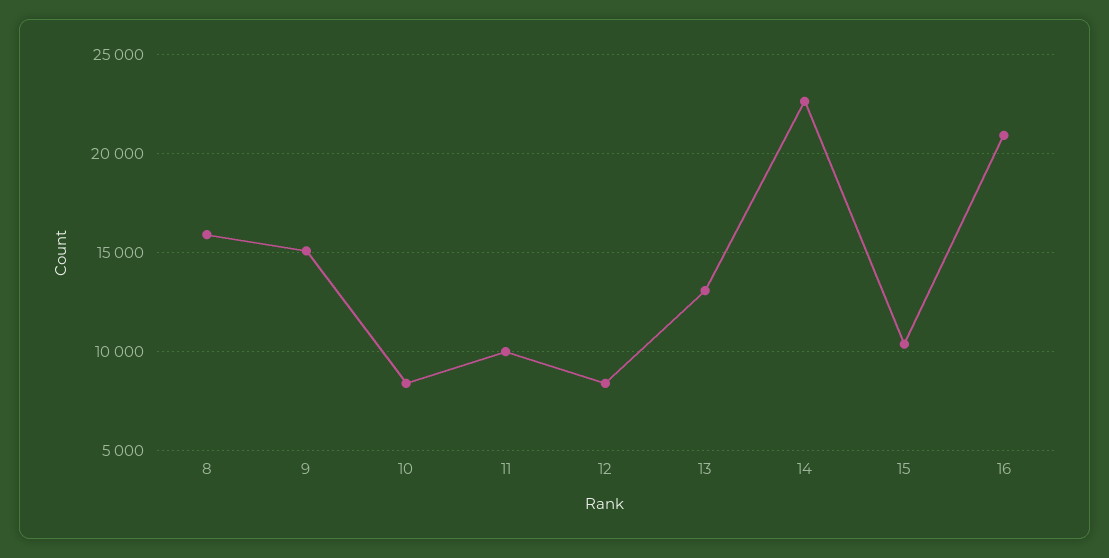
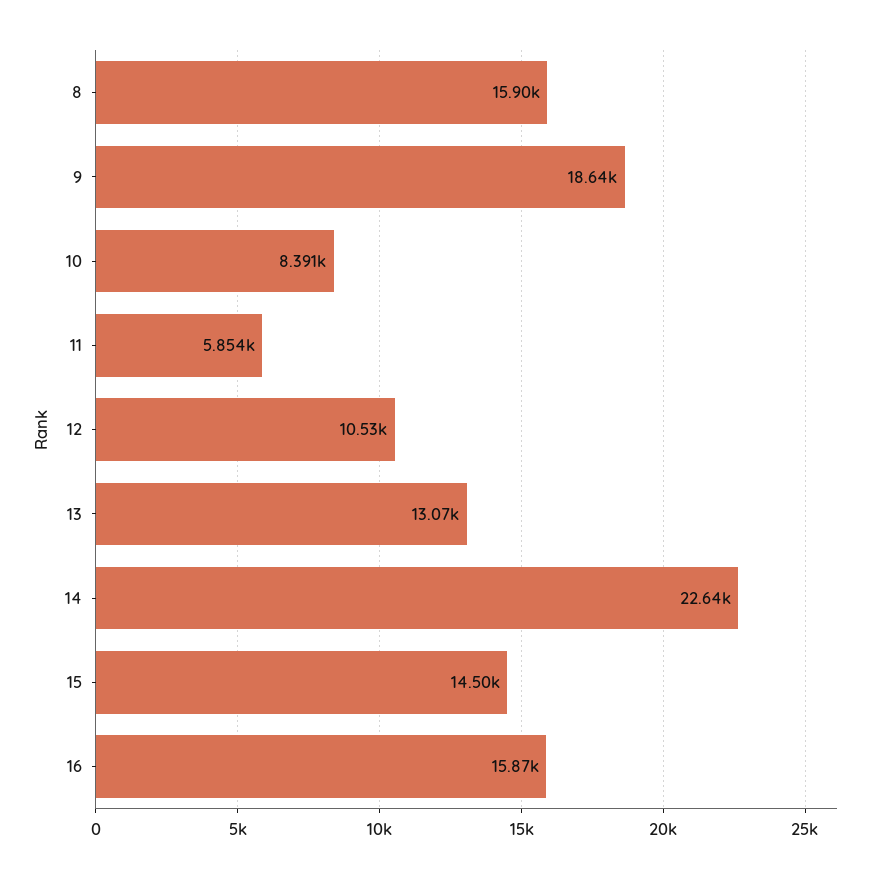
9: 15000 -> 18640
11: 10000 -> 5854
12: 8500 -> 10530
15: 10500 -> 14500
16: 21000 -> 15870

